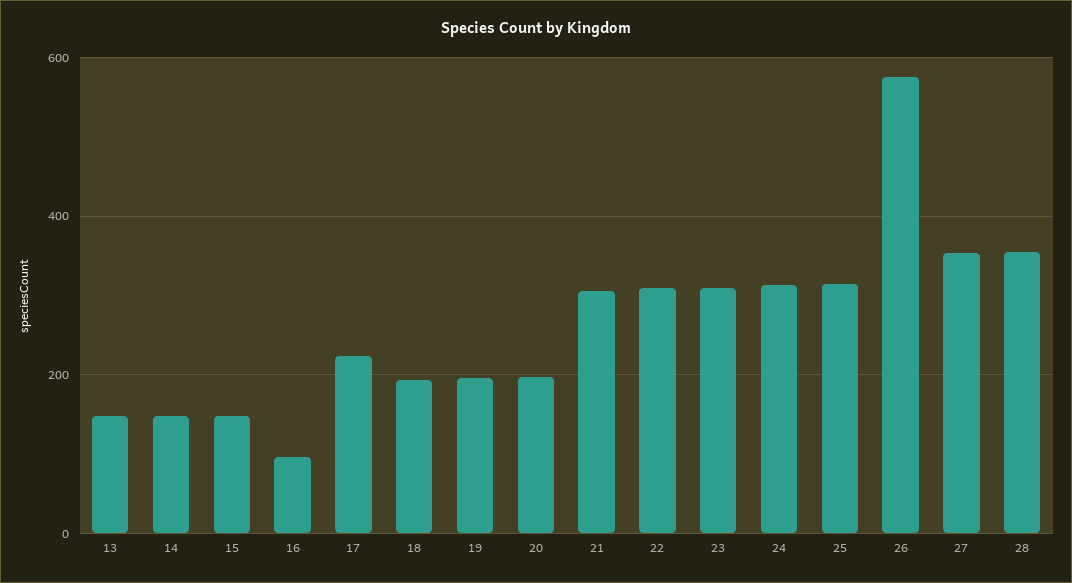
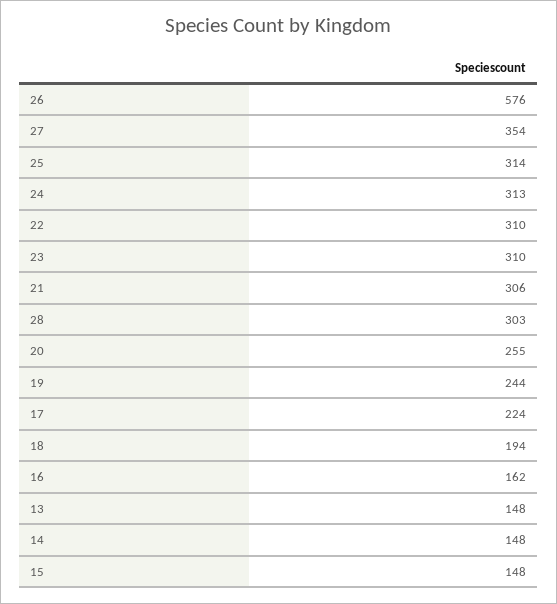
16: 100 -> 162
19: 200 -> 244
20: 200 -> 255
28: 360 -> 303

